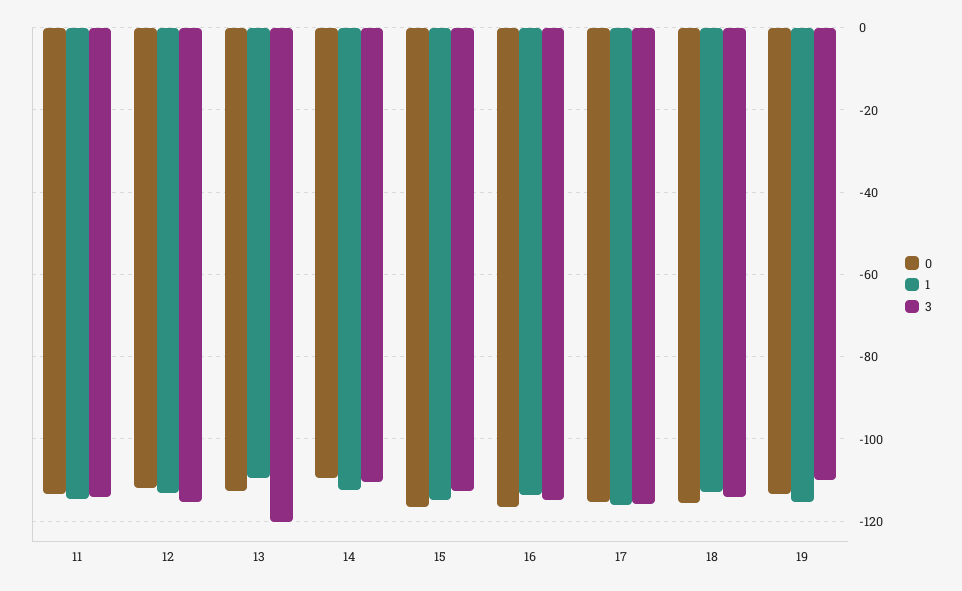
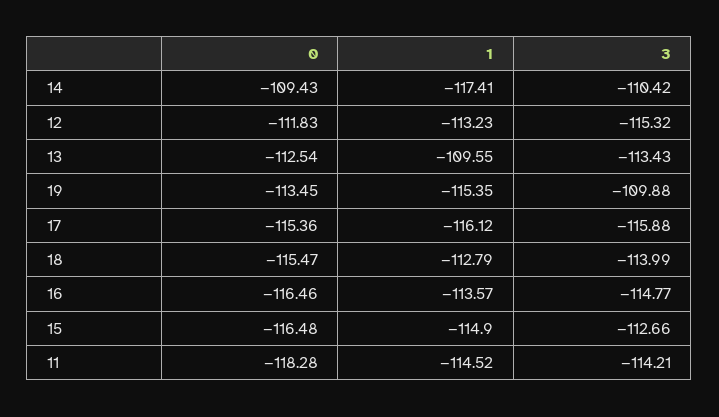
0, 11: -114 -> -118.28
3, 13: -120 -> -113.43
1, 14: -112 -> -117.41

